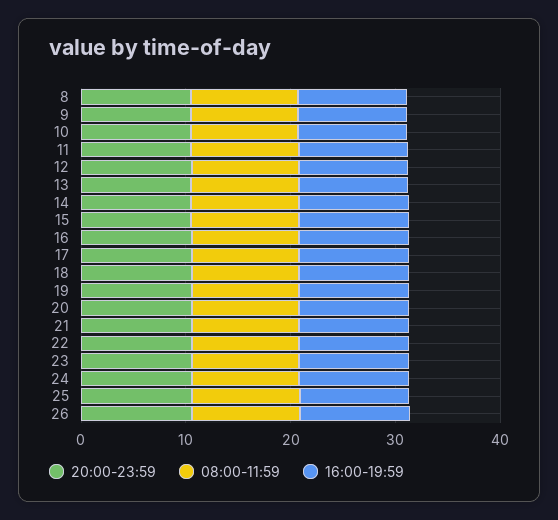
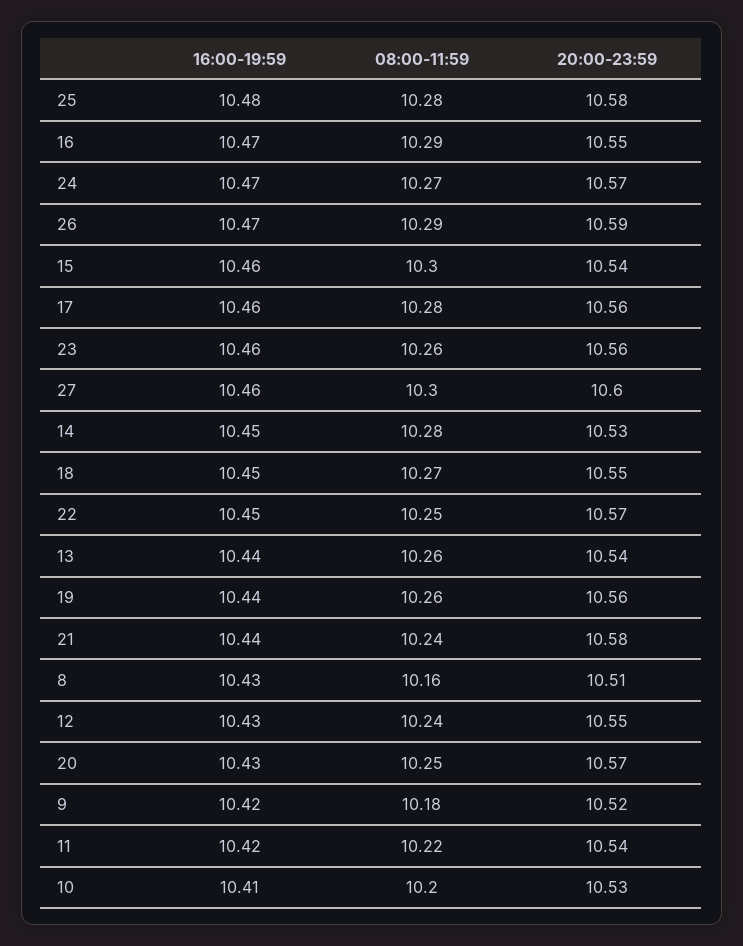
16:00-19:59, 27: none -> 10.46
08:00-11:59, 27: none -> 10.3
20:00-23:59, 27: none -> 10.6

